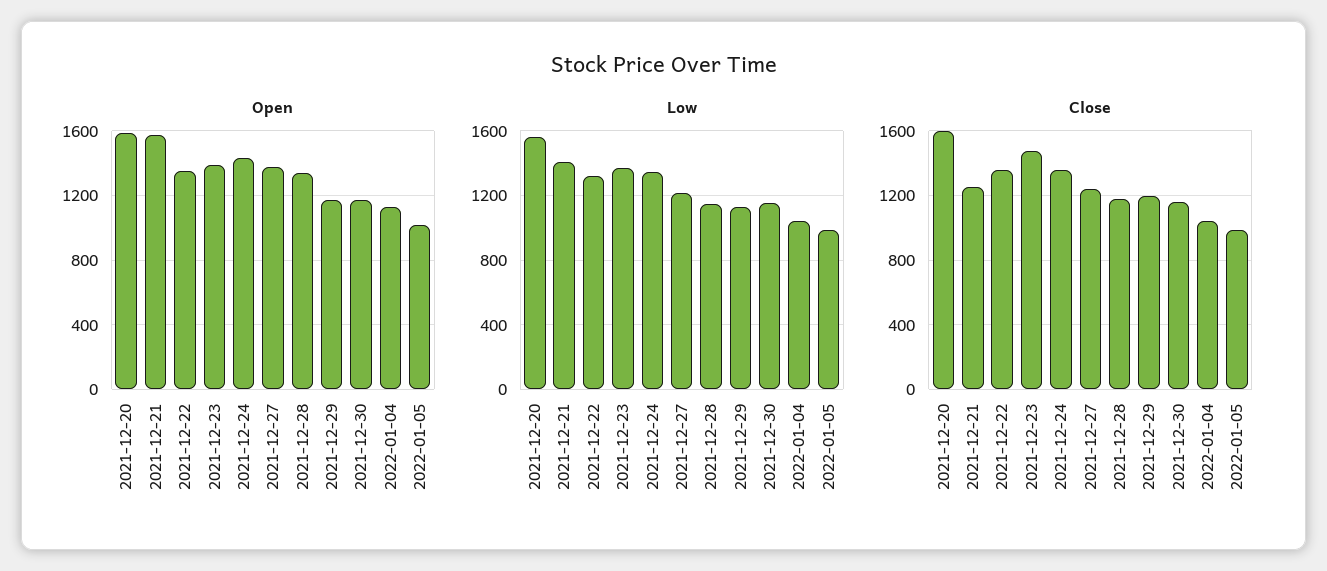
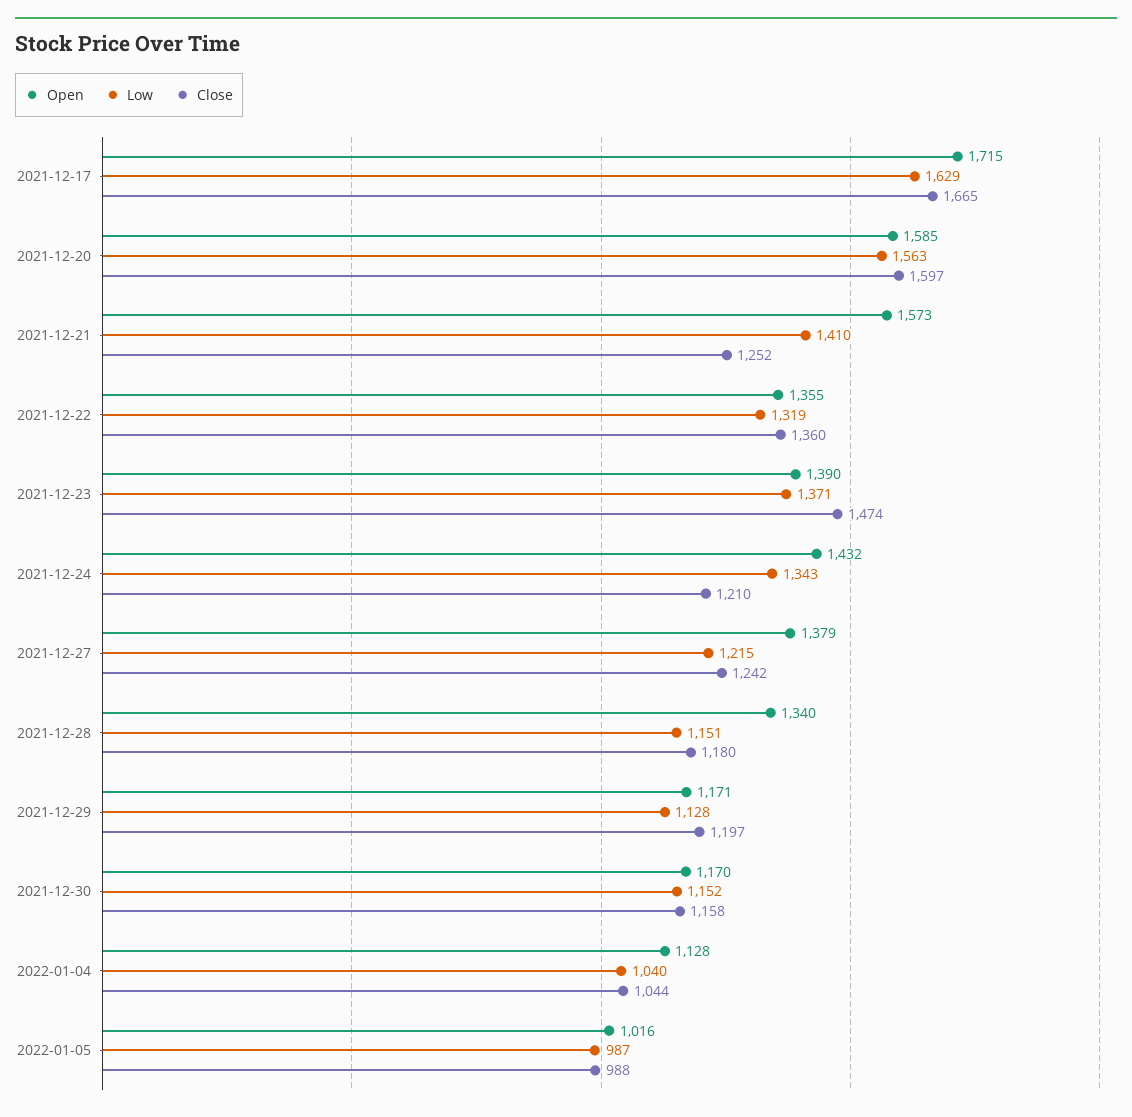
Close, 2021-12-24: 1350 -> 1210
Open, 2021-12-17: none -> 1715
Low, 2021-12-17: none -> 1629
Close, 2021-12-17: none -> 1665

